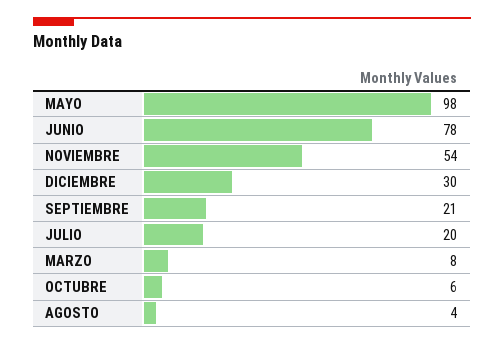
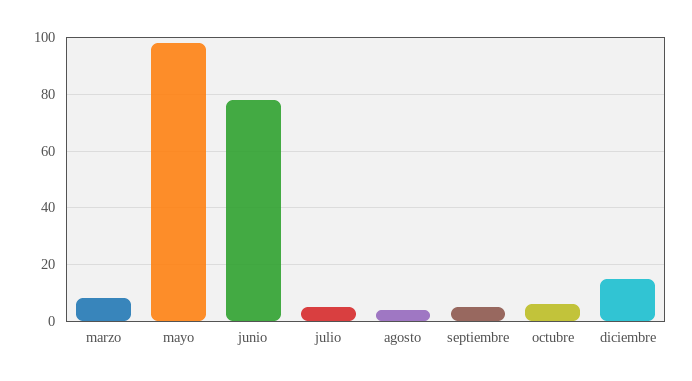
NOVIEMBRE: 54 -> none
DICIEMBRE: 30 -> 15
SEPTIEMBRE: 21 -> 5
JULIO: 20 -> 5

